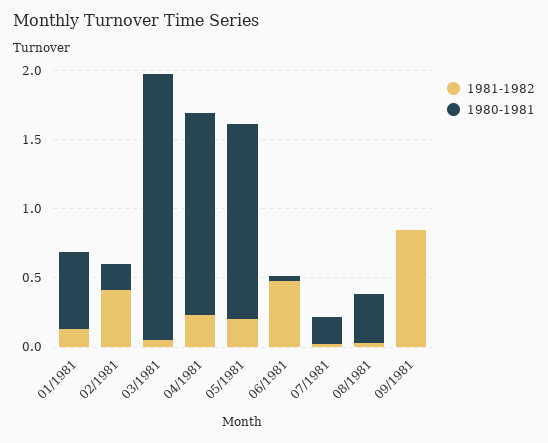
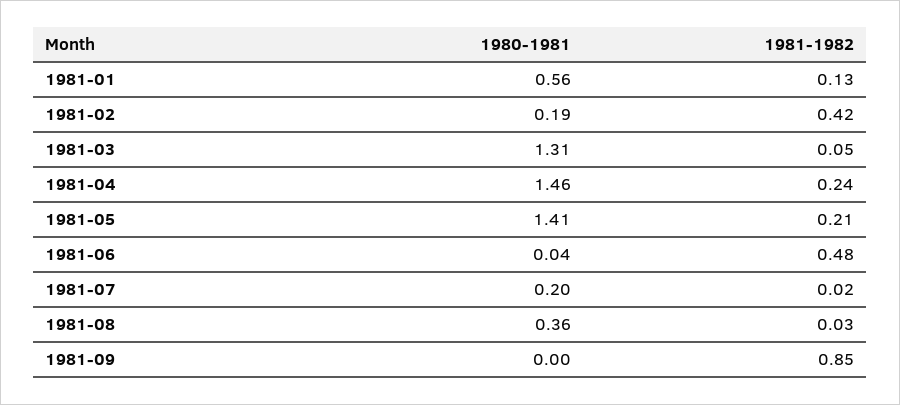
1980-1981, 03/1981: 1.9 -> 1.31

